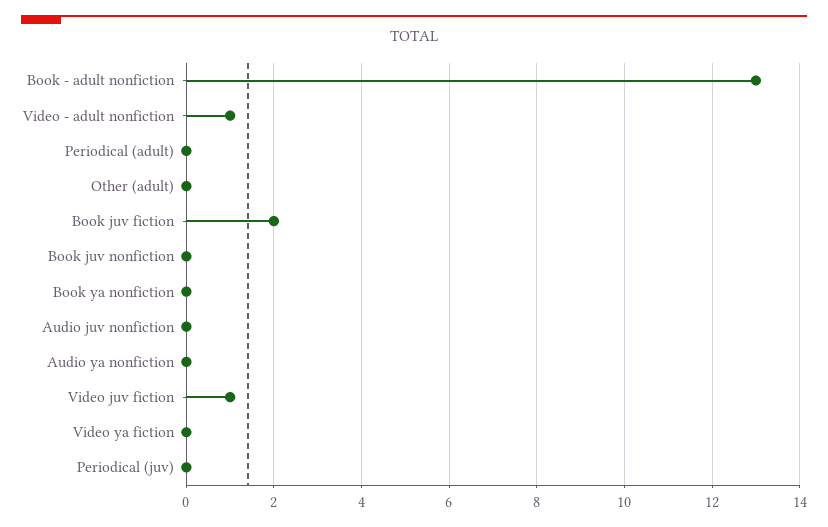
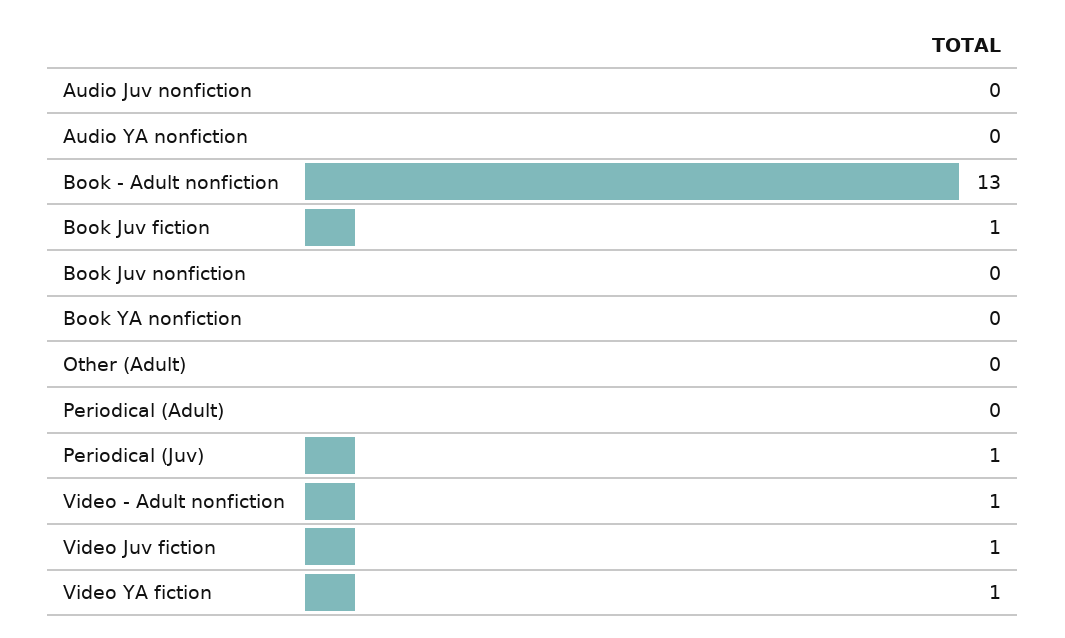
Book juv fiction: 2 -> 1
Video ya fiction: 0 -> 1
Periodical (juv): 0 -> 1

